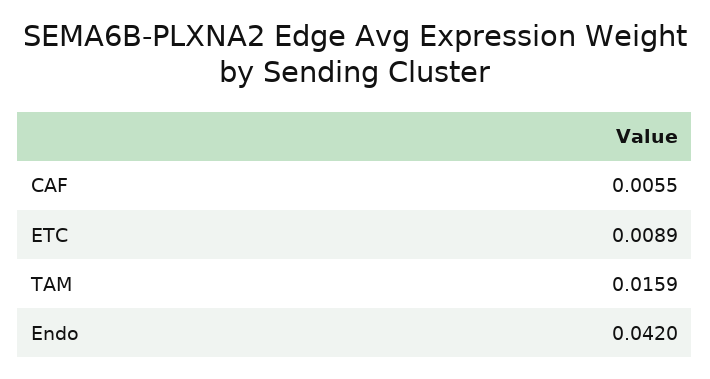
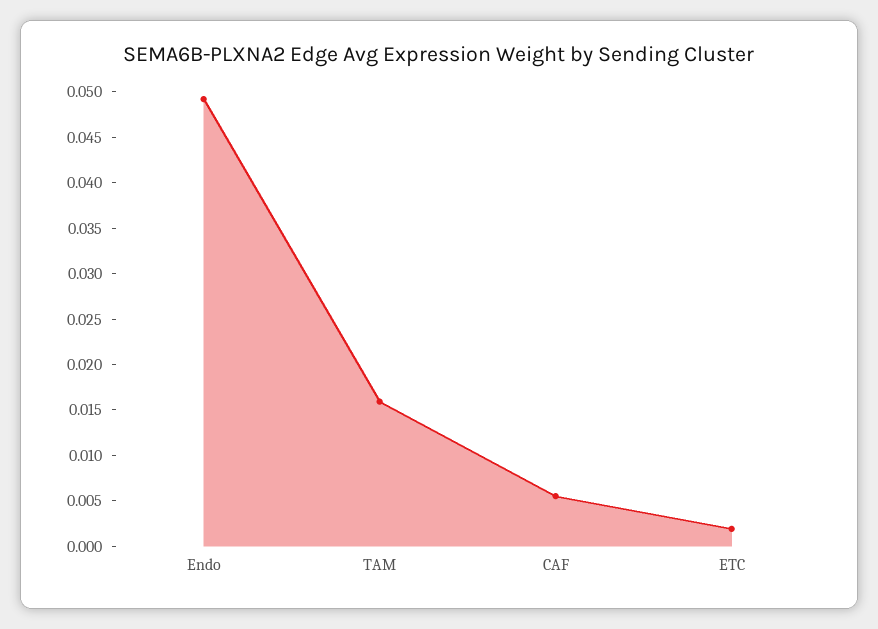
ETC: 0.0089 -> 0.002
Endo: 0.042 -> 0.049

